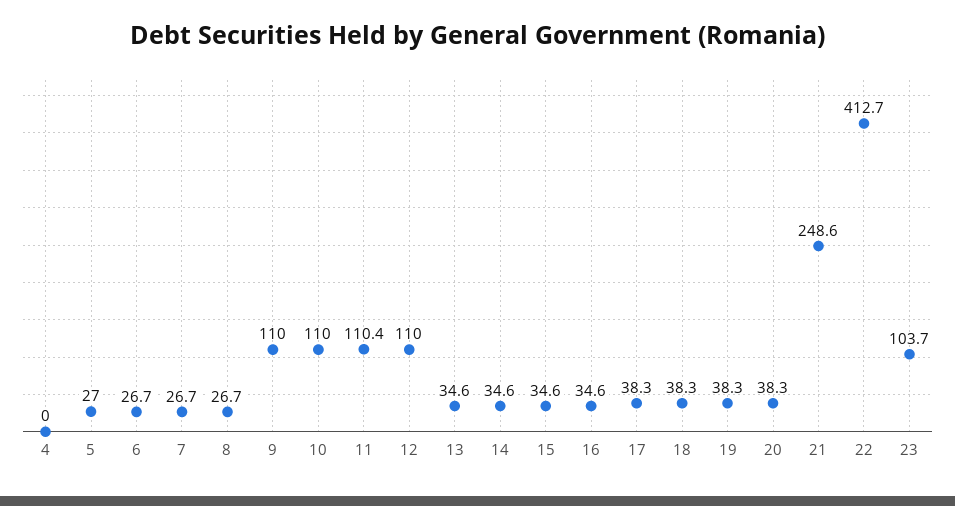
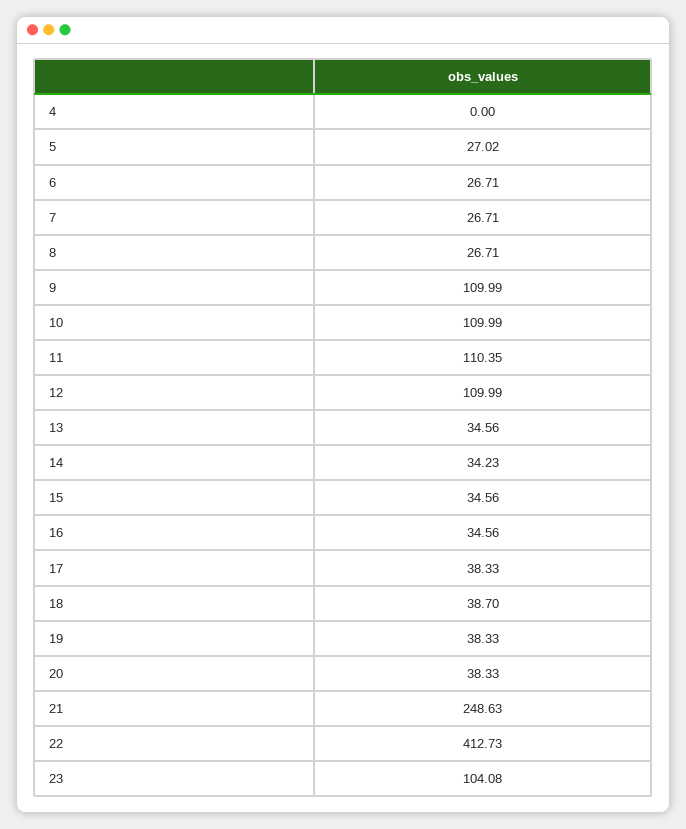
14: 34.6 -> 34.23
18: 38.3 -> 38.7
23: 103.7 -> 104.08

